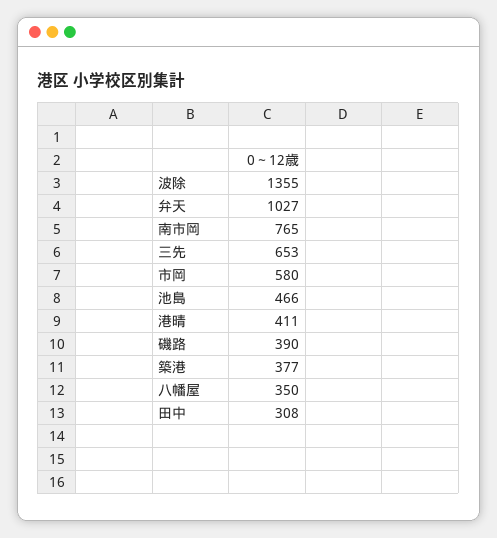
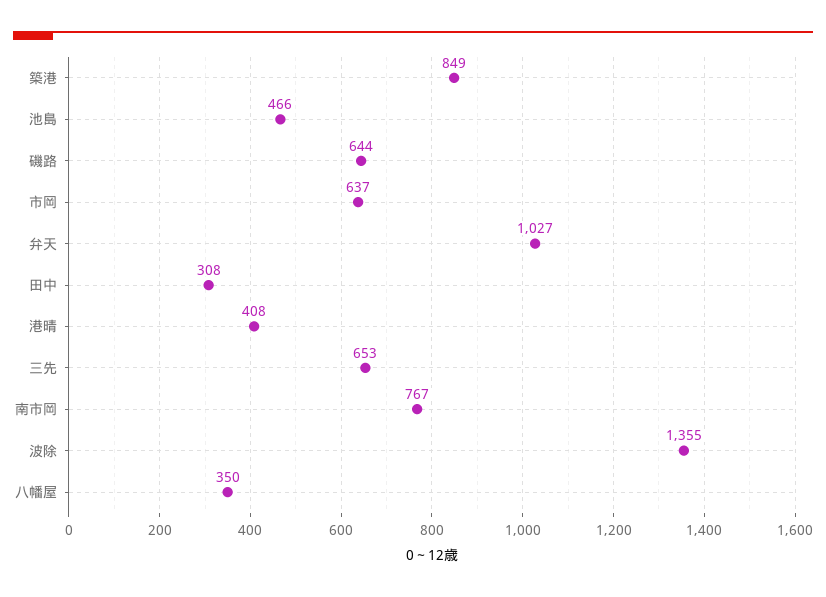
南市岡: 765 -> 767
市岡: 580 -> 637
港晴: 411 -> 408
磯路: 390 -> 644
築港: 377 -> 849

